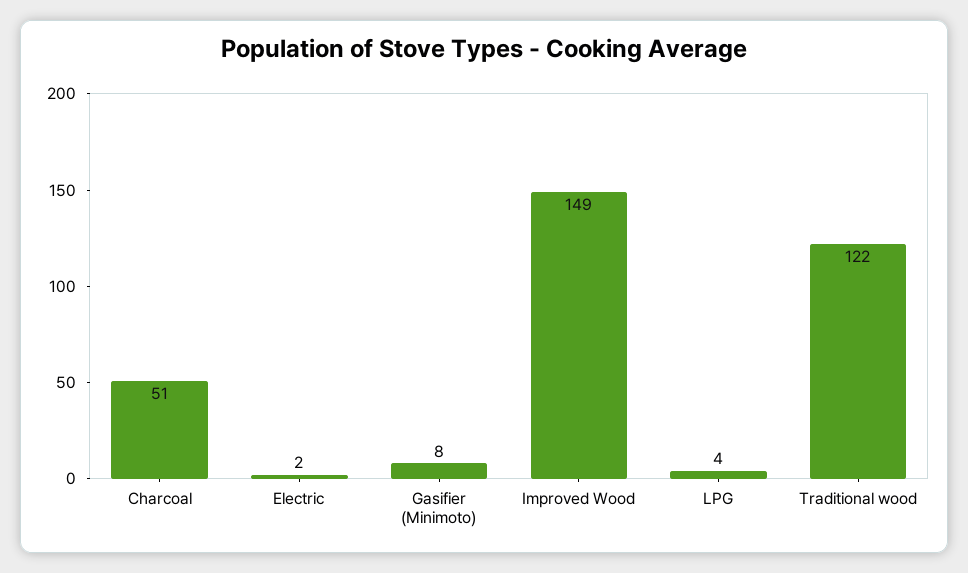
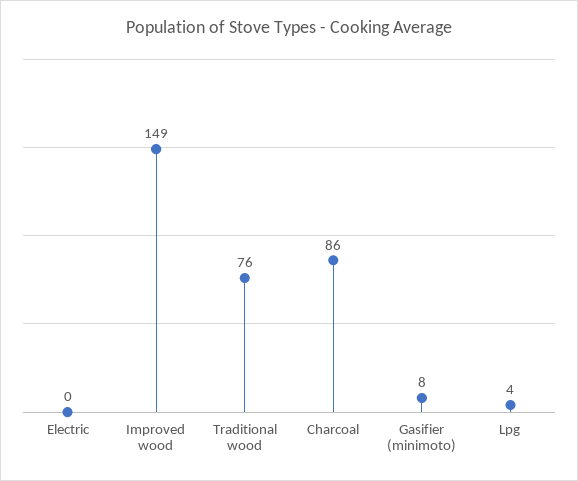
Charcoal: 51 -> 86
Electric: 2 -> 0
Traditional wood: 122 -> 76

